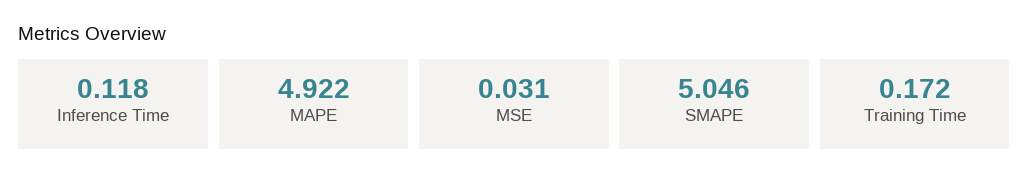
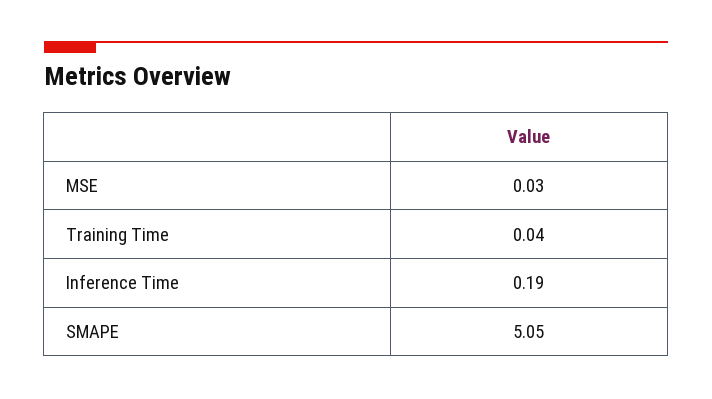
Inference Time: 0.118 -> 0.19
MAPE: 4.922 -> none
Training Time: 0.172 -> 0.04

